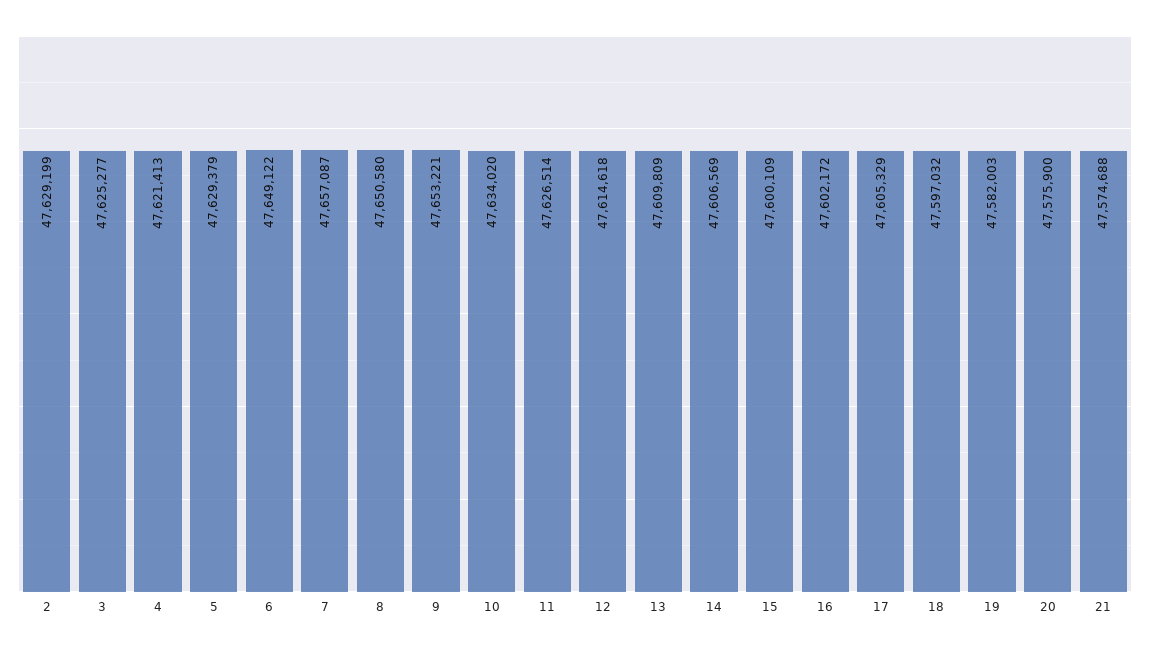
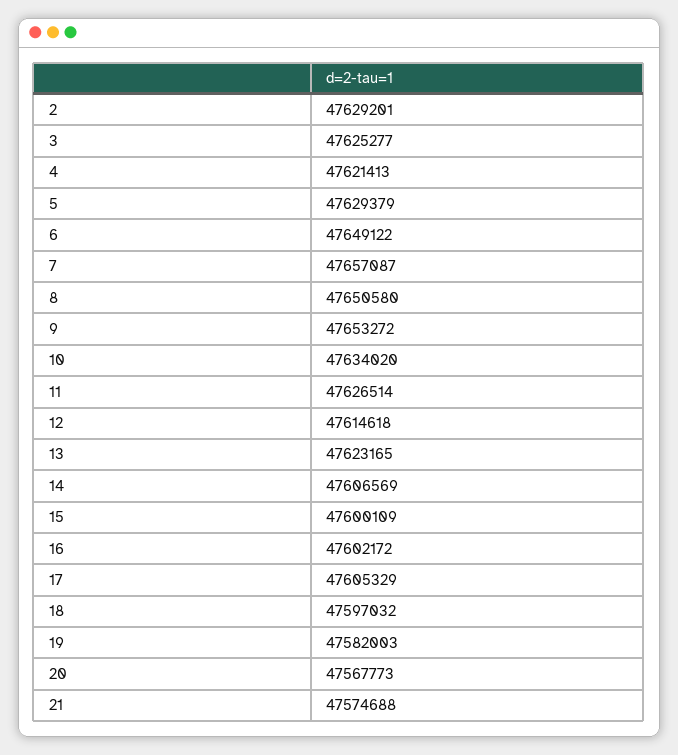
2: 47629199 -> 47629201
9: 47653221 -> 47653272
13: 47609809 -> 47623165
20: 47575900 -> 47567773

